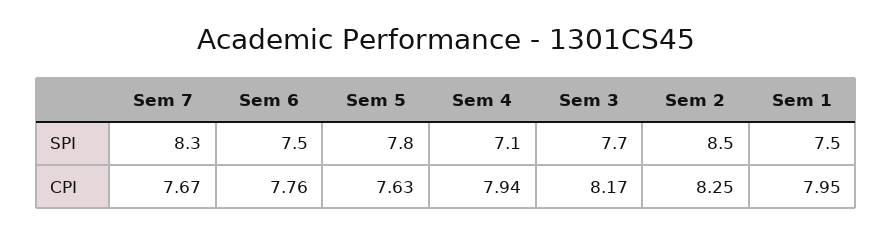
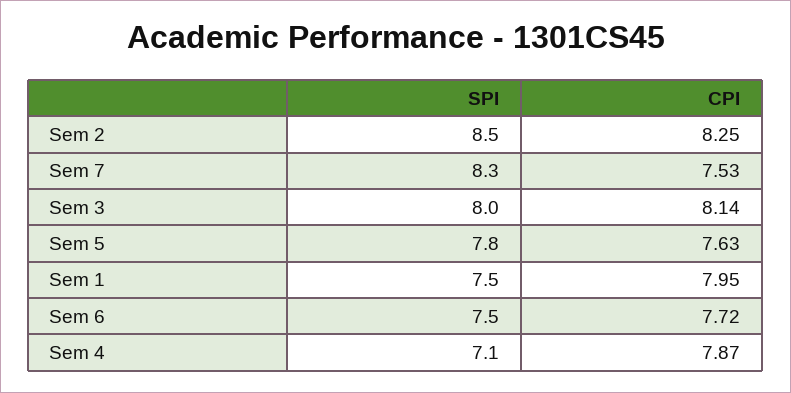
Sem 3, SPI: 7.7 -> 8
Sem 7, CPI: 7.67 -> 7.53
Sem 6, CPI: 7.76 -> 7.72
Sem 4, CPI: 7.94 -> 7.87
Sem 3, CPI: 8.17 -> 8.14

